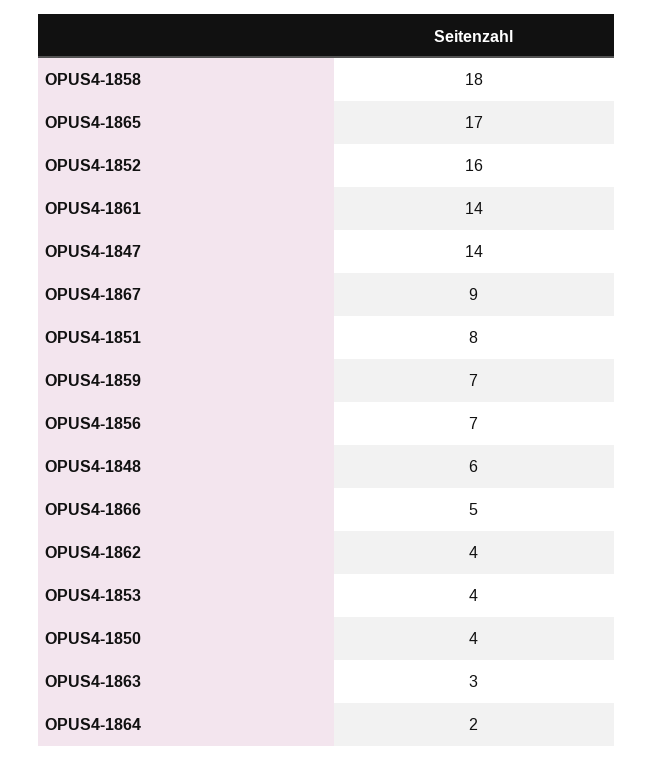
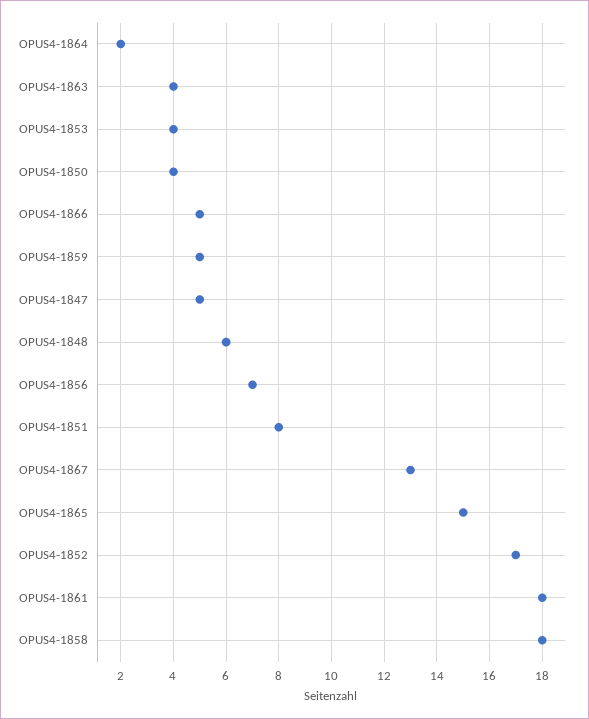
OPUS4-1865: 17 -> 15
OPUS4-1852: 16 -> 17
OPUS4-1861: 14 -> 18
OPUS4-1847: 14 -> 5
OPUS4-1867: 9 -> 13
OPUS4-1859: 7 -> 5
OPUS4-1862: 4 -> none
OPUS4-1863: 3 -> 4

